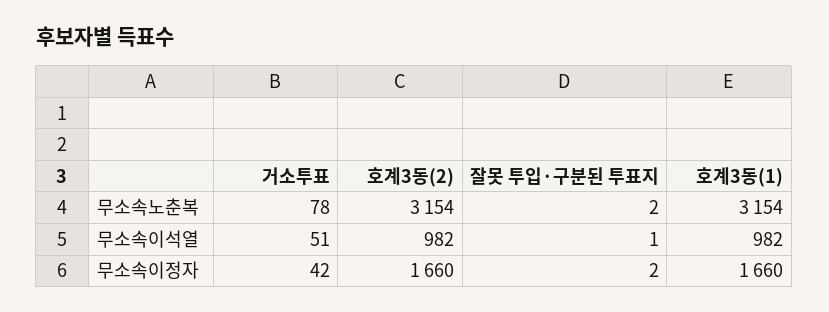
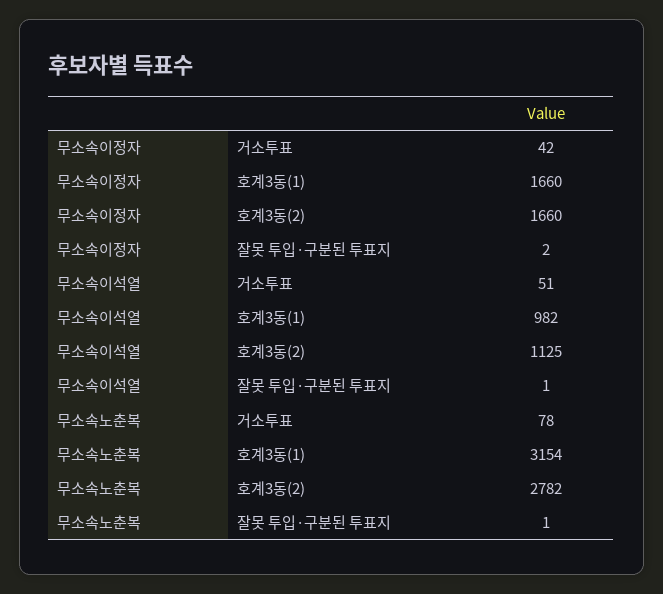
호계3동(2), 무소속노춘복: 3154 -> 2782
잘못 투입·구분된 투표지, 무소속노춘복: 2 -> 1
호계3동(2), 무소속이석열: 982 -> 1125

